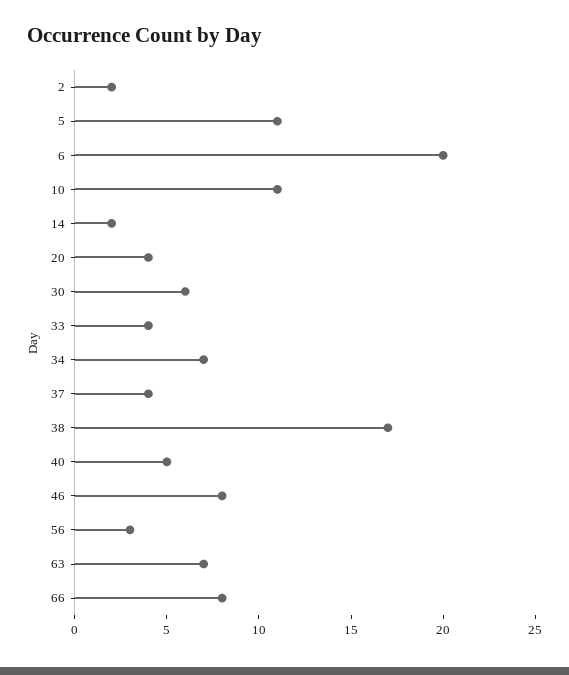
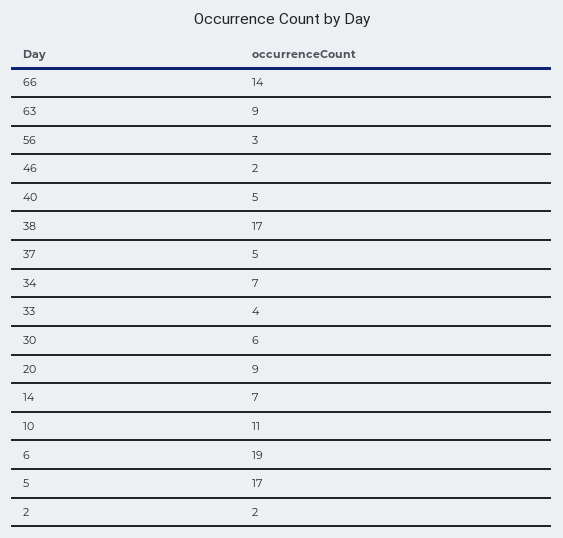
5: 11 -> 17
6: 20 -> 19
14: 2 -> 7
20: 4 -> 9
37: 4 -> 5
46: 8 -> 2
63: 7 -> 9
66: 8 -> 14

